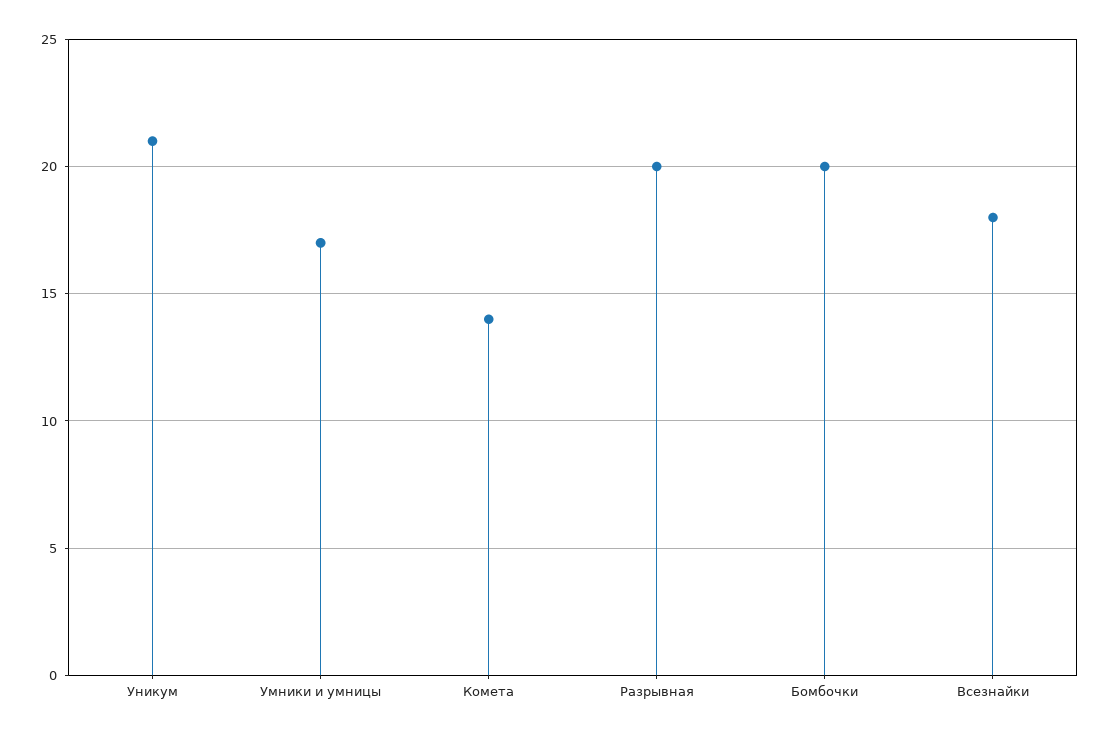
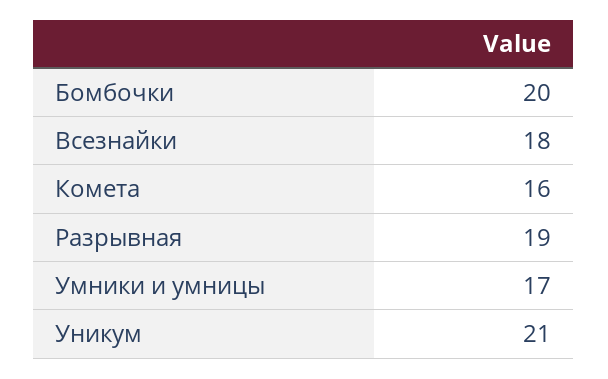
Комета: 14 -> 16
Разрывная: 20 -> 19

